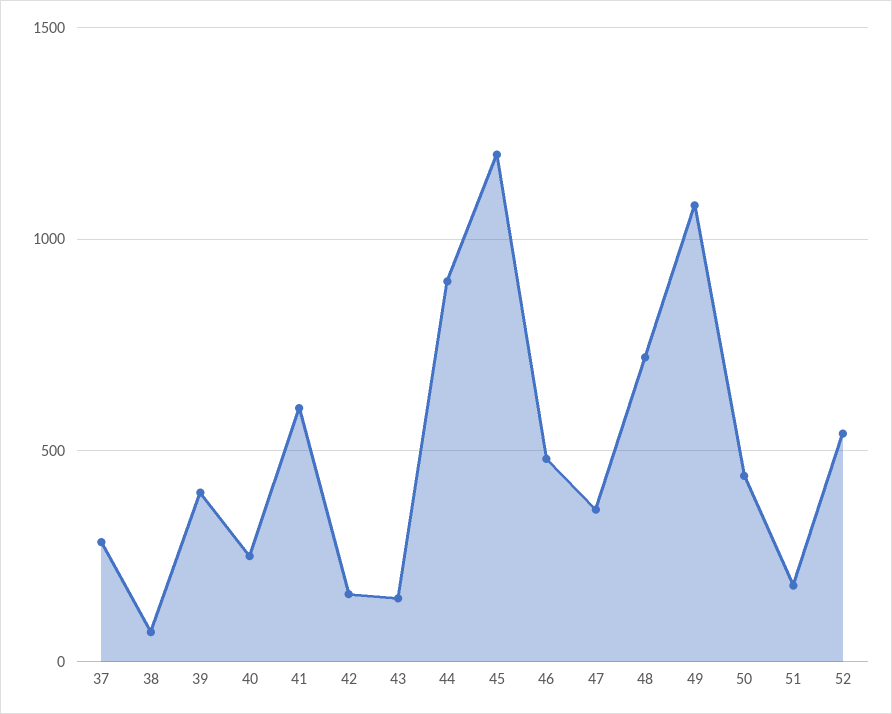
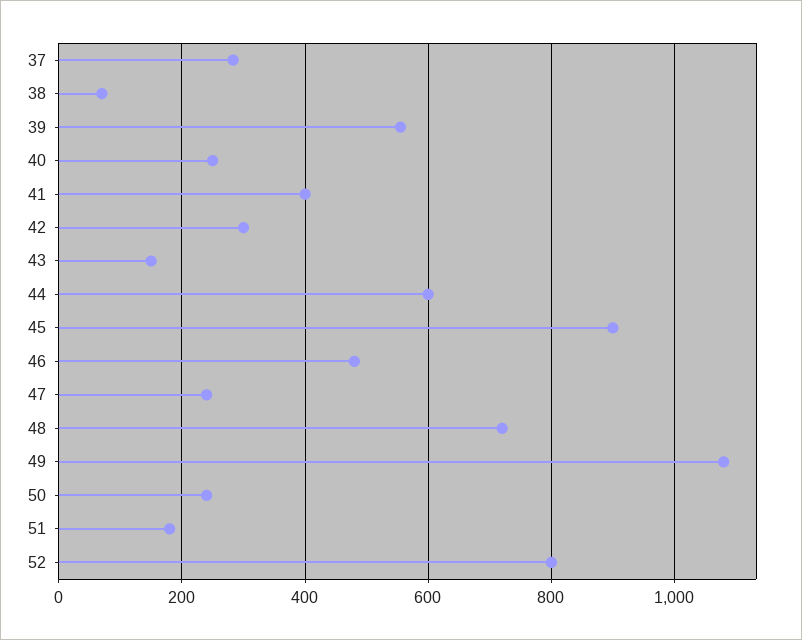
39: 400 -> 560
41: 600 -> 400
42: 150 -> 300
44: 900 -> 600
45: 1200 -> 900
47: 350 -> 240
50: 450 -> 240
52: 550 -> 800

